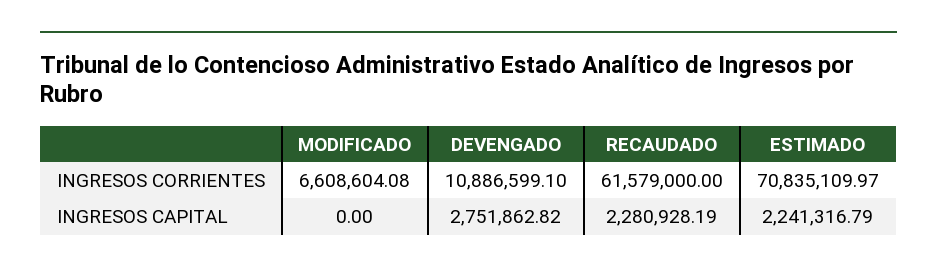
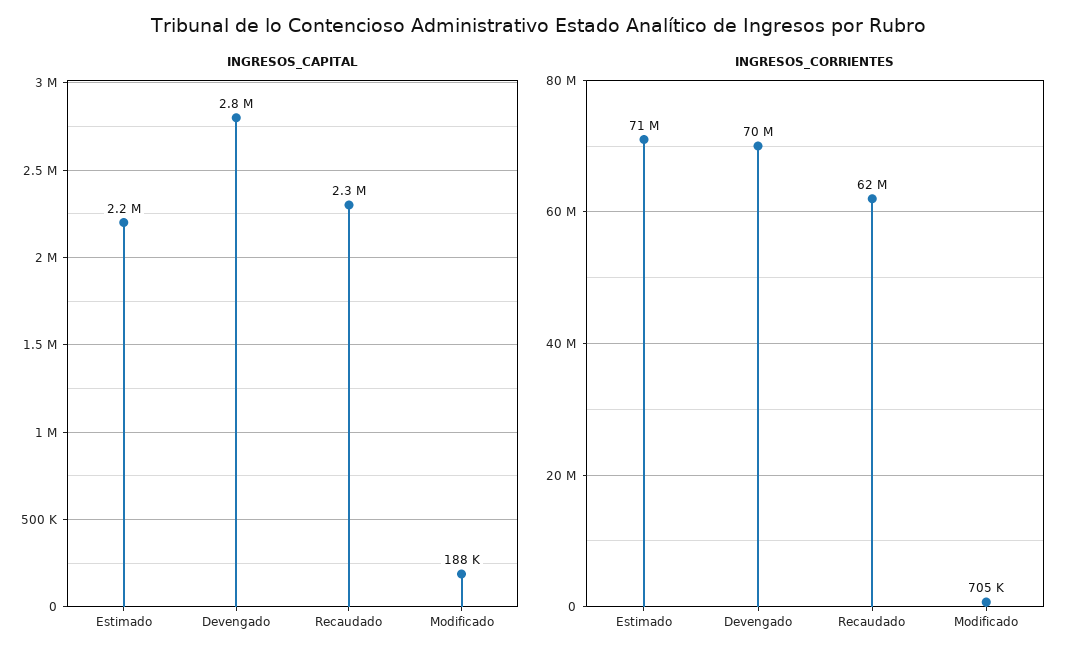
INGRESOS CORRIENTES, MODIFICADO: 6608604.08 -> 705000
INGRESOS CORRIENTES, DEVENGADO: 10886599.1 -> 70000000
INGRESOS CAPITAL, MODIFICADO: 0 -> 188000

